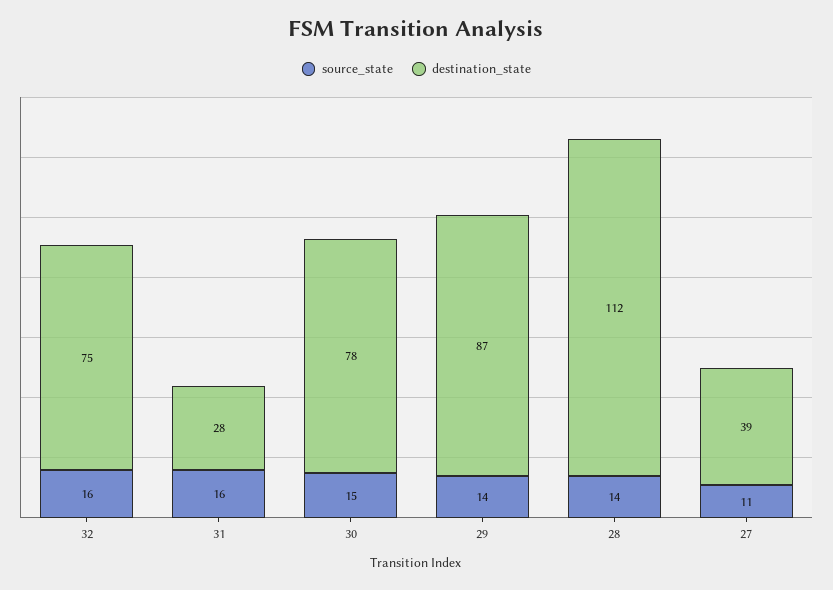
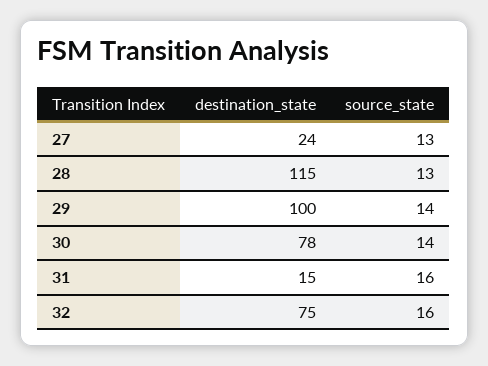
destination_state, 31: 28 -> 15
source_state, 30: 15 -> 14
destination_state, 29: 87 -> 100
source_state, 28: 14 -> 13
destination_state, 28: 112 -> 115
source_state, 27: 11 -> 13
destination_state, 27: 39 -> 24

